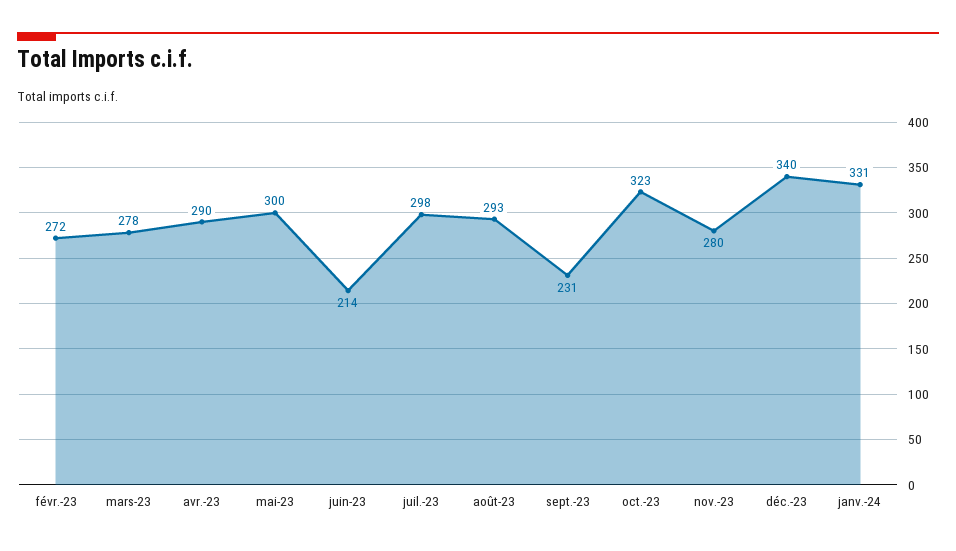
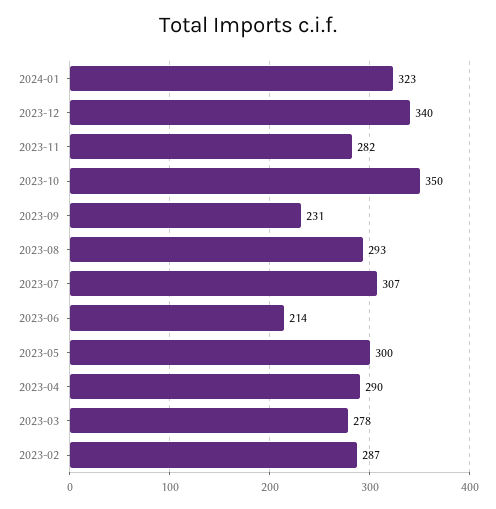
févr.-23: 272 -> 287
juil.-23: 298 -> 307
oct.-23: 323 -> 350
nov.-23: 280 -> 282
janv.-24: 331 -> 323

